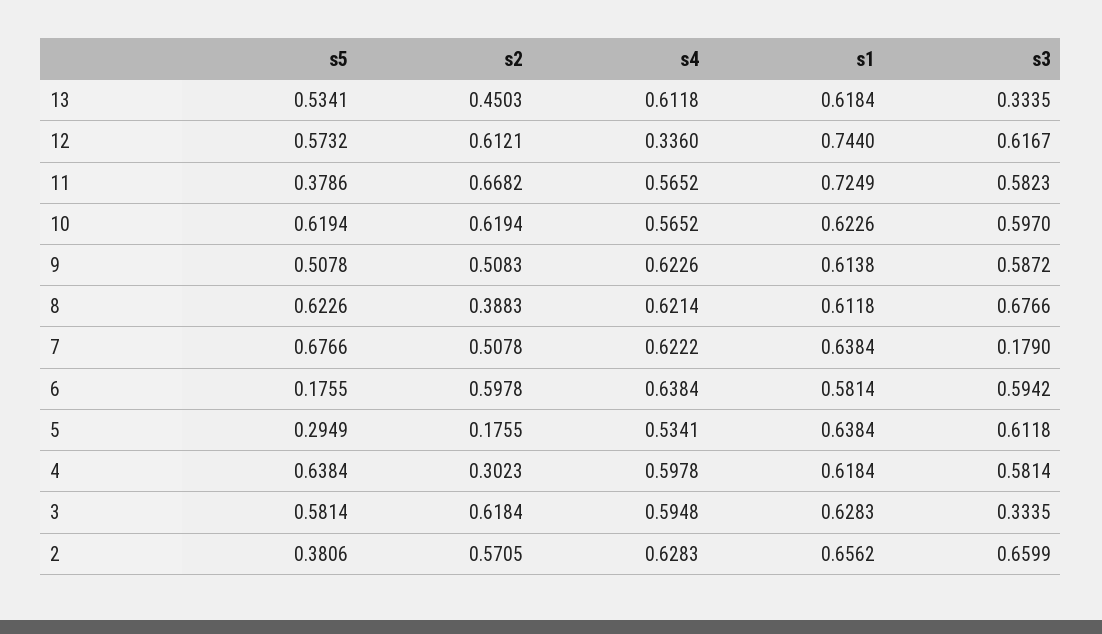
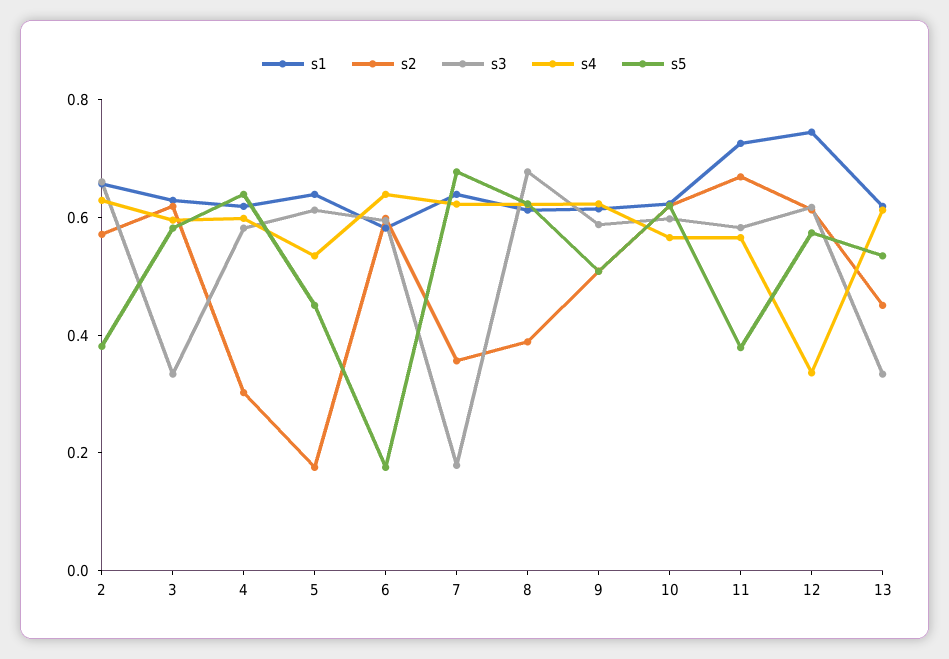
s2, 7: 0.5078 -> 0.35
s5, 5: 0.2949 -> 0.45

